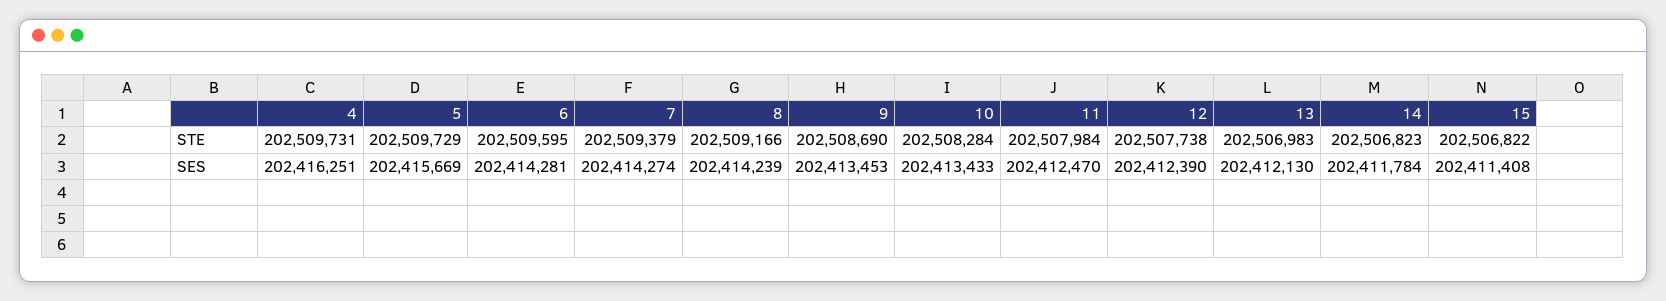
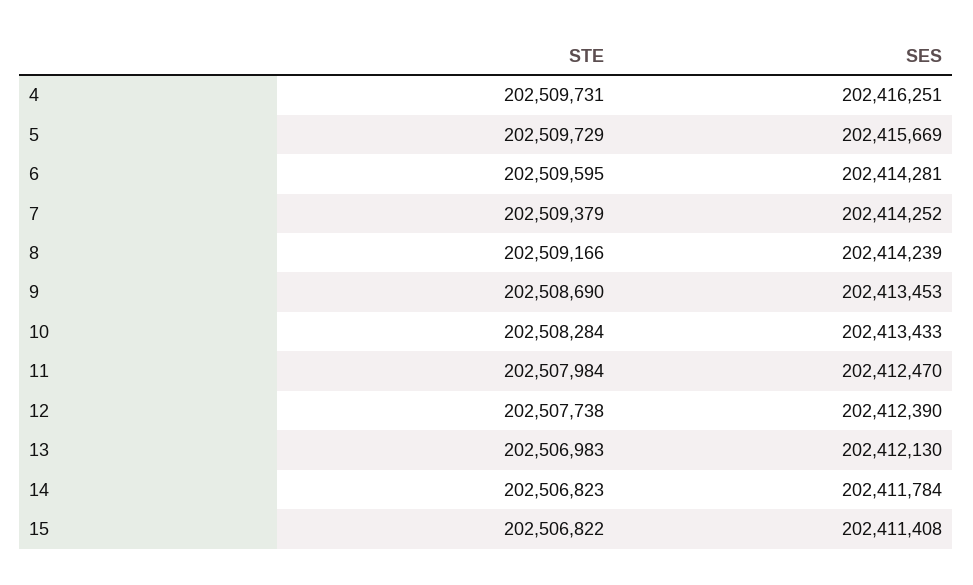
7, SES: 202414274 -> 202414252

